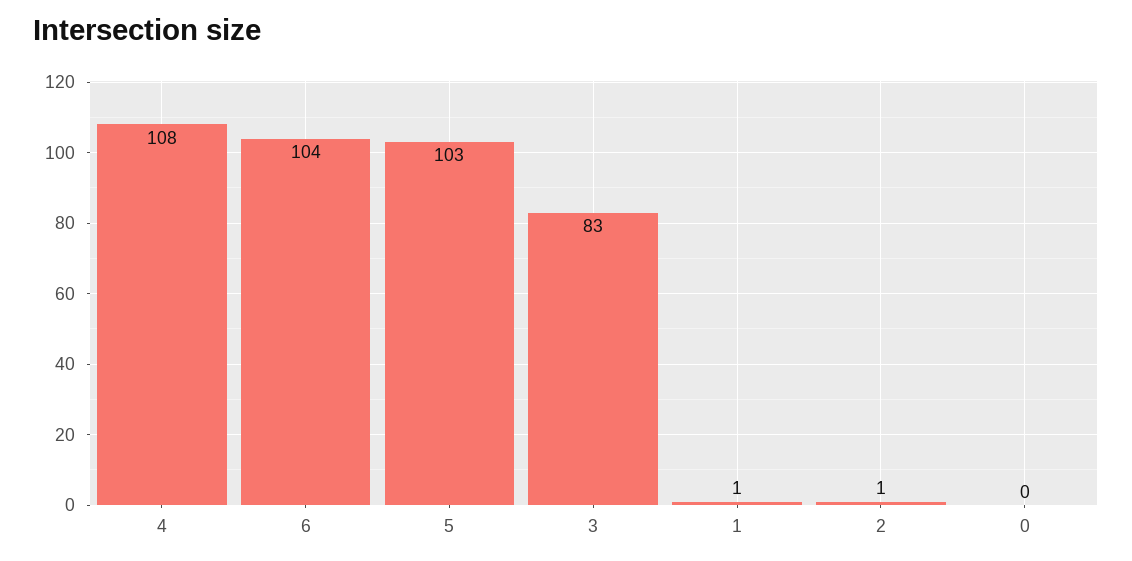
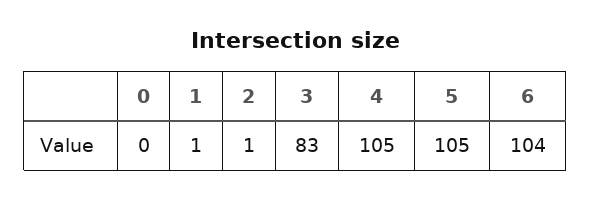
4: 108 -> 105
5: 103 -> 105

